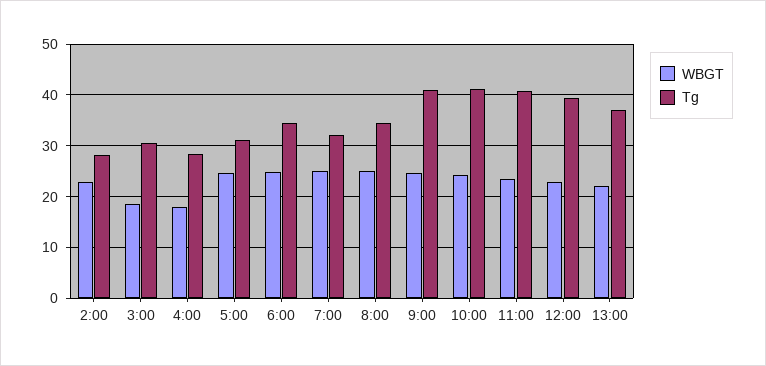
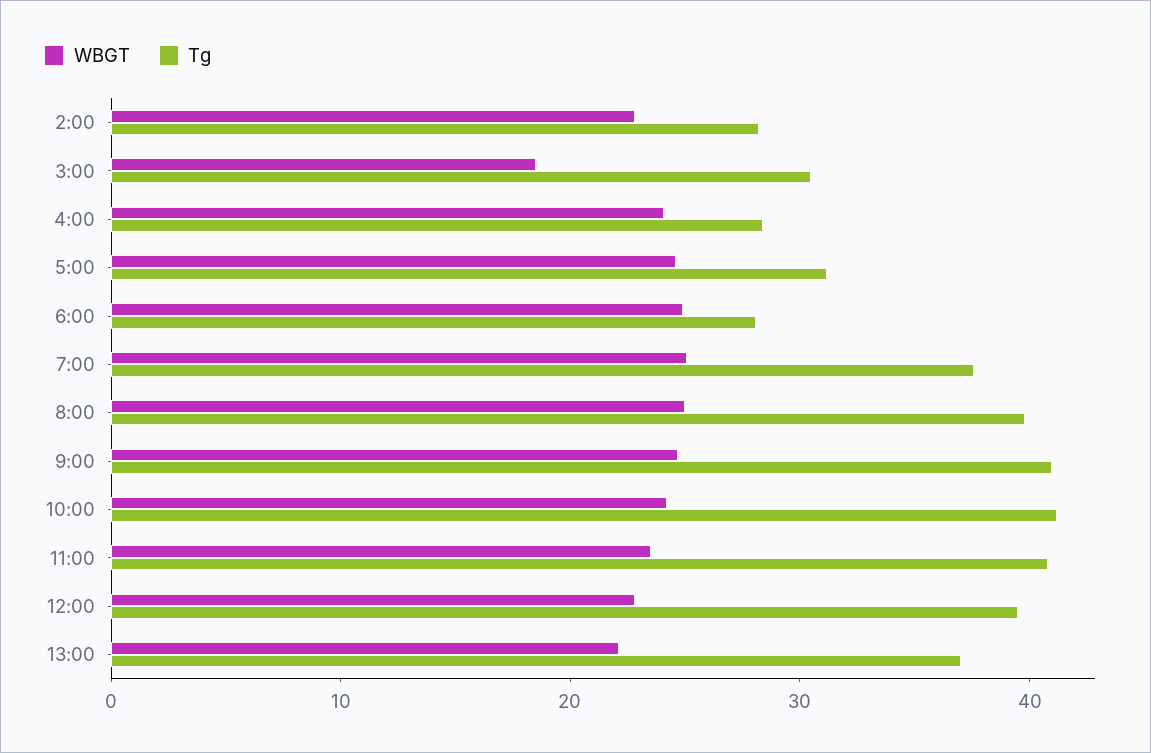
WBGT, 4:00: 18 -> 24
Tg, 6:00: 34 -> 28
Tg, 7:00: 32 -> 38
Tg, 8:00: 34 -> 40

